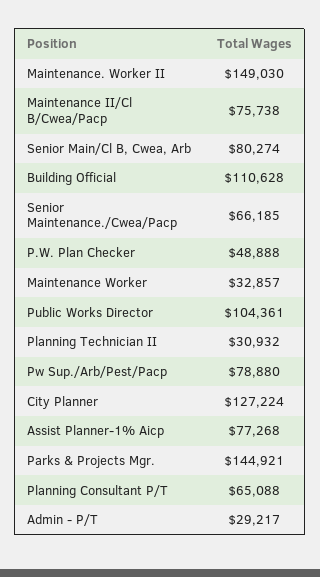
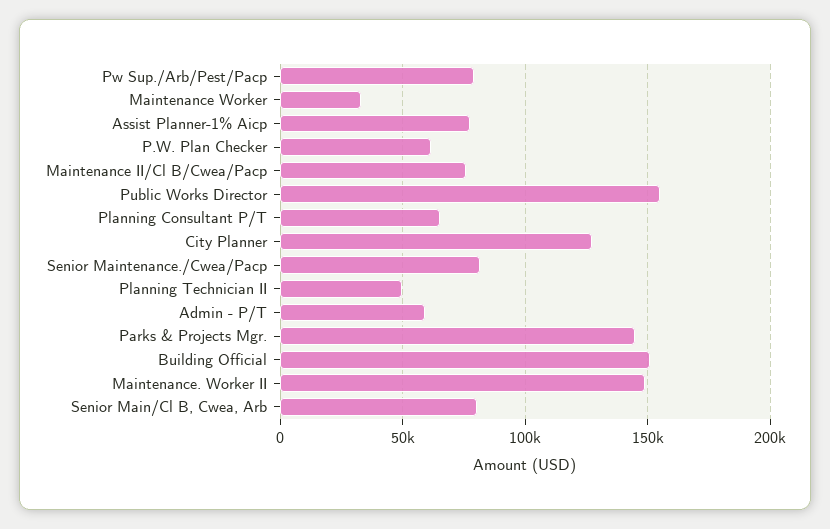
Building Official: 110628 -> 150000
Senior Maintenance./Cwea/Pacp: 66185 -> 80000
P.W. Plan Checker: 48888 -> 60000
Public Works Director: 104361 -> 155000
Planning Technician II: 30932 -> 50000
Admin - P/T: 29217 -> 60000

